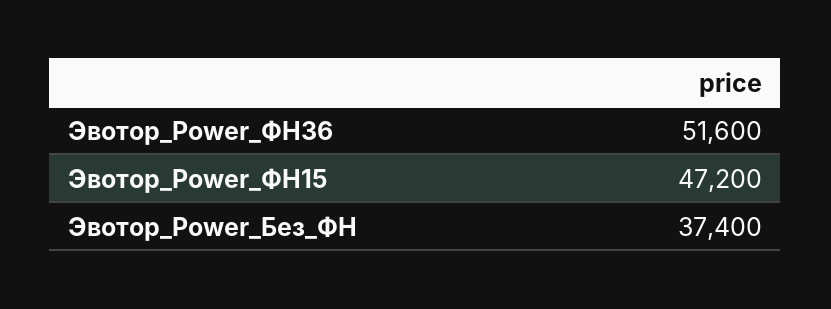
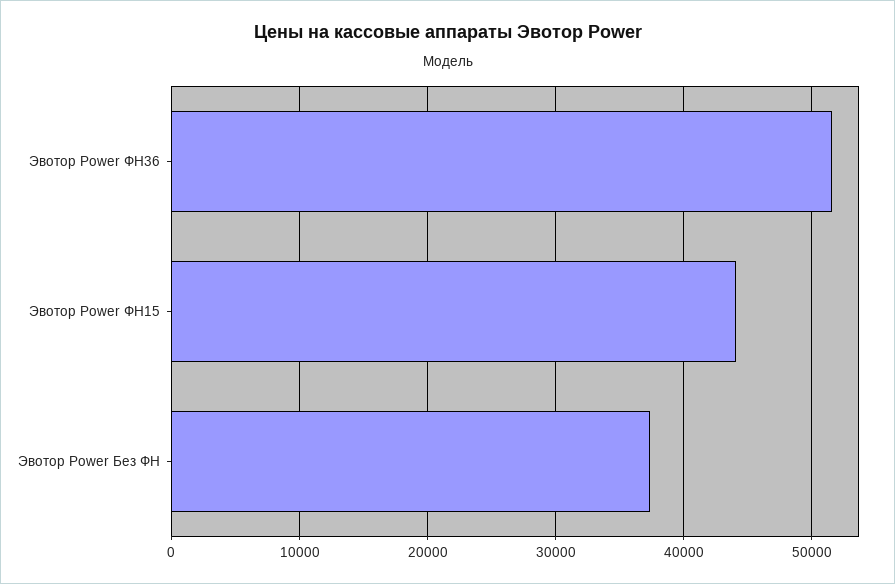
Эвотор_Power_ФН15: 47200 -> 44000

